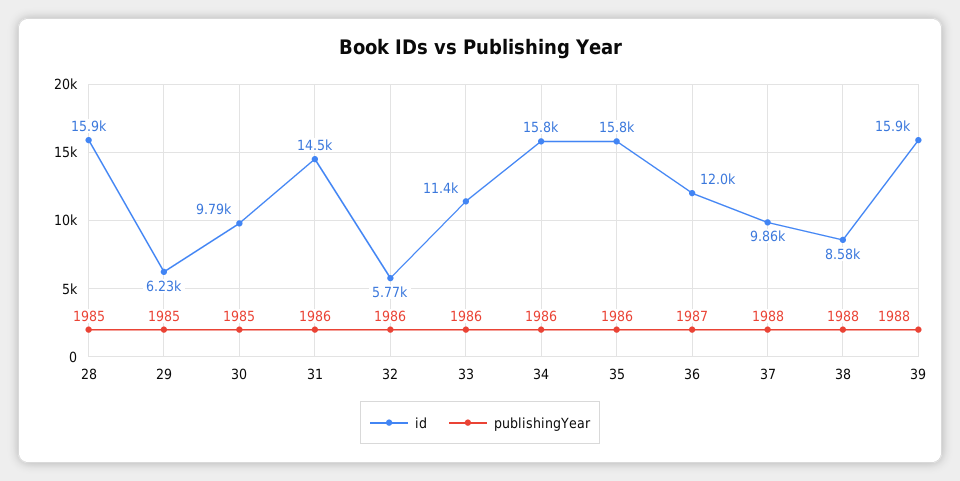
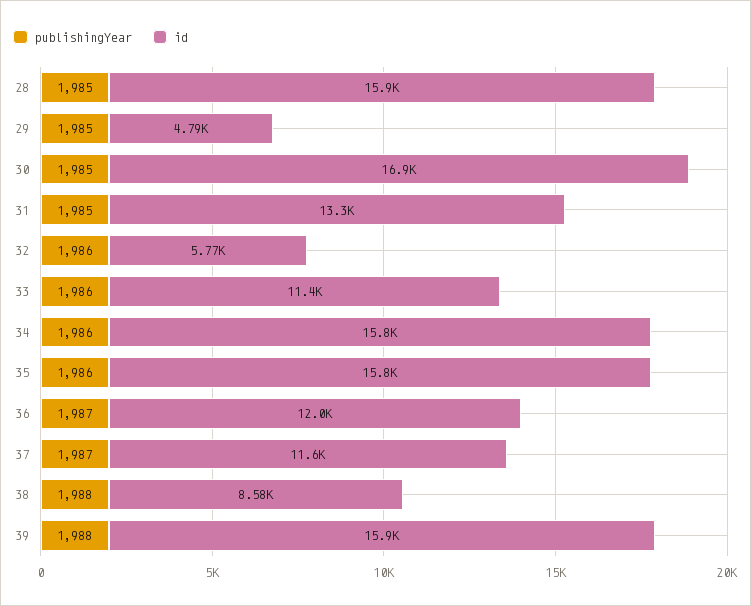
id, 29: 6230 -> 4790
id, 30: 9790 -> 16900
id, 31: 14500 -> 13300
publishingYear, 31: 1986 -> 1985
id, 37: 9860 -> 11600
publishingYear, 37: 1988 -> 1987

